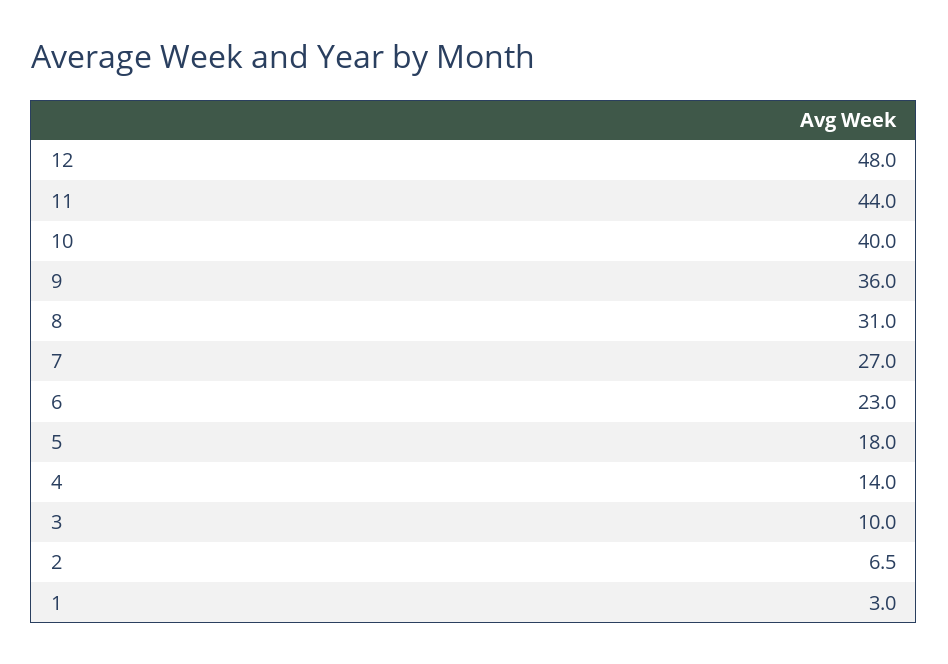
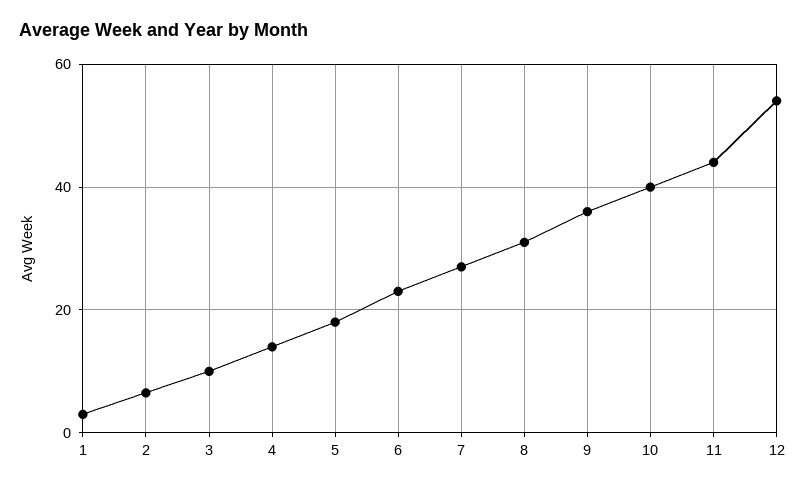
12: 48 -> 54

